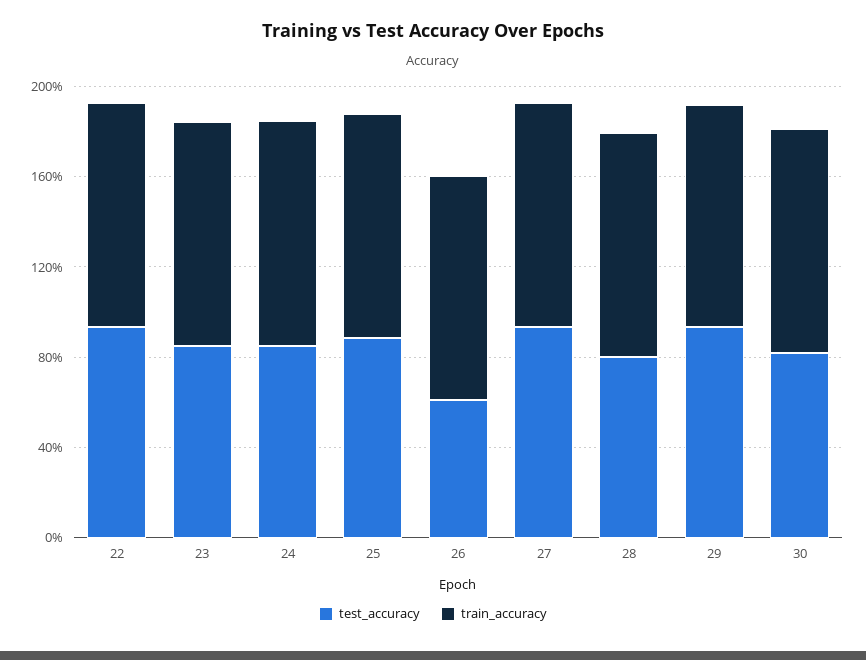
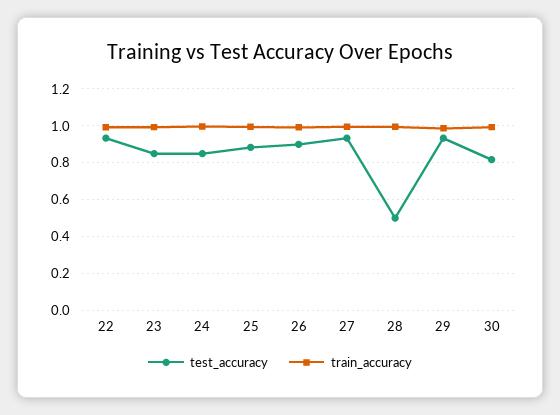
test_accuracy, 26: 0.6 -> 0.9
test_accuracy, 28: 0.8 -> 0.5

